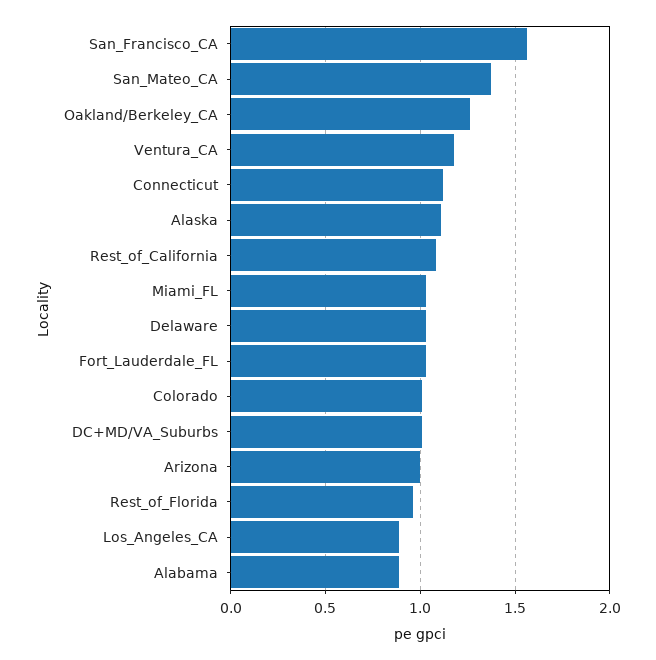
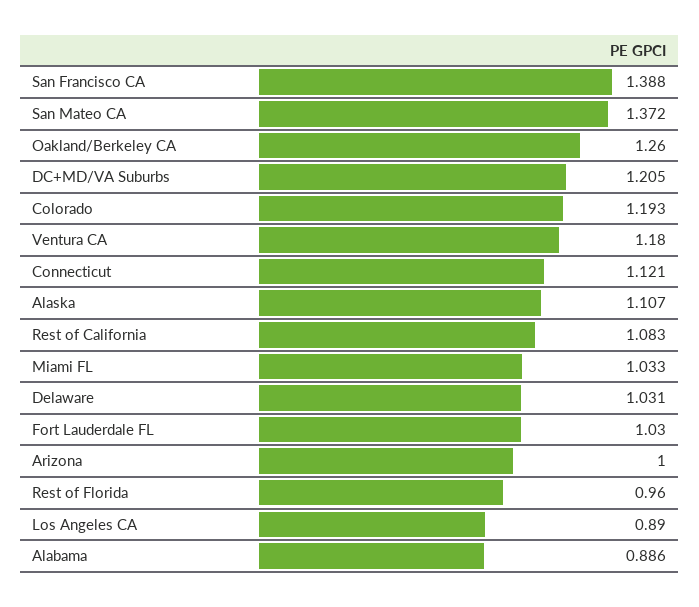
San_Francisco_CA: 1.55 -> 1.388
Colorado: 1 -> 1.193
DC+MD/VA_Suburbs: 1 -> 1.205

